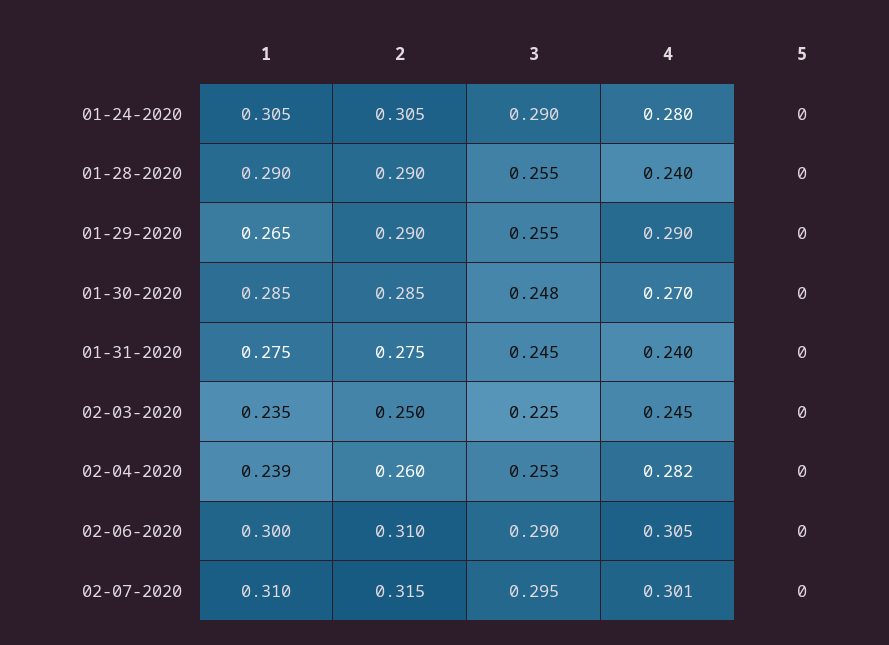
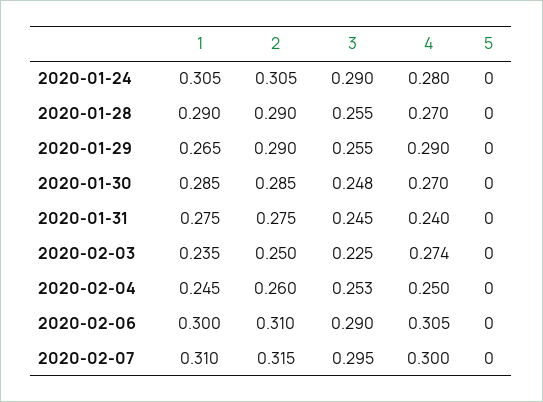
4, 01-28-2020: 0.24 -> 0.27
4, 02-03-2020: 0.245 -> 0.274
1, 02-04-2020: 0.239 -> 0.245
4, 02-04-2020: 0.282 -> 0.25
4, 02-07-2020: 0.301 -> 0.3

